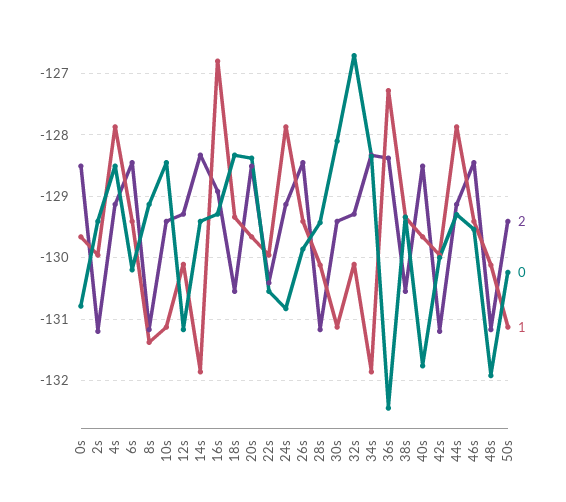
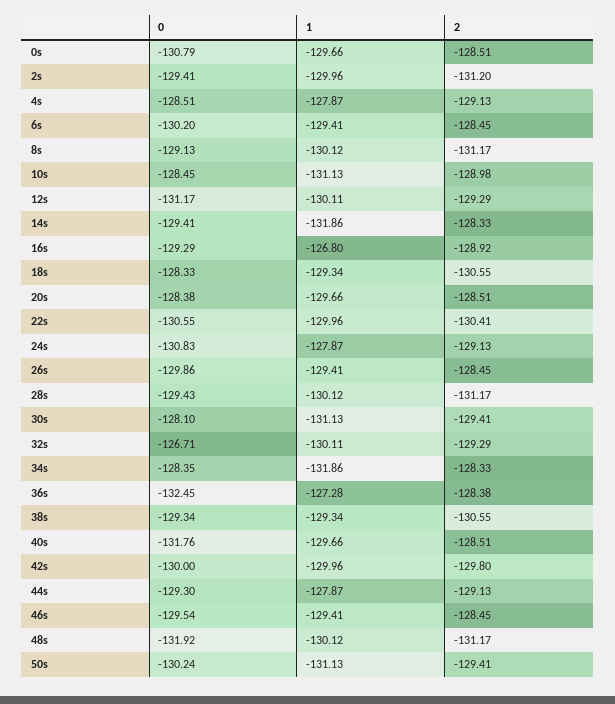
1, 8s: -131.4 -> -130.12
2, 10s: -129.4 -> -128.98
2, 42s: -131.2 -> -129.8

